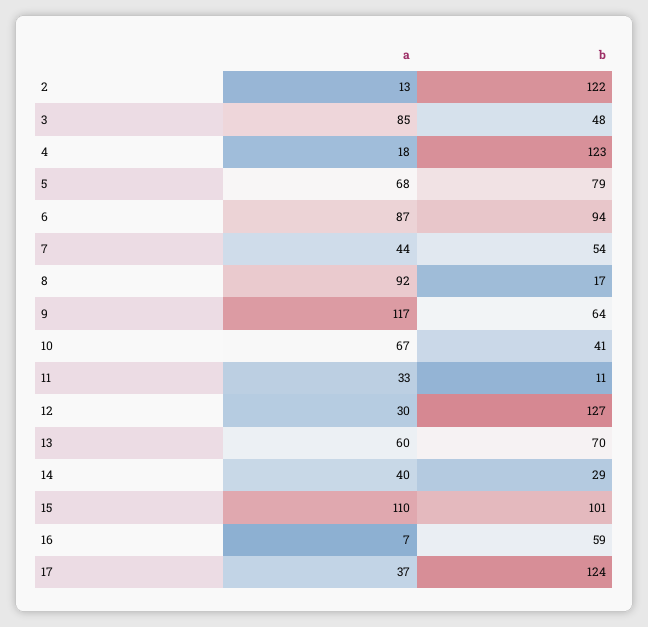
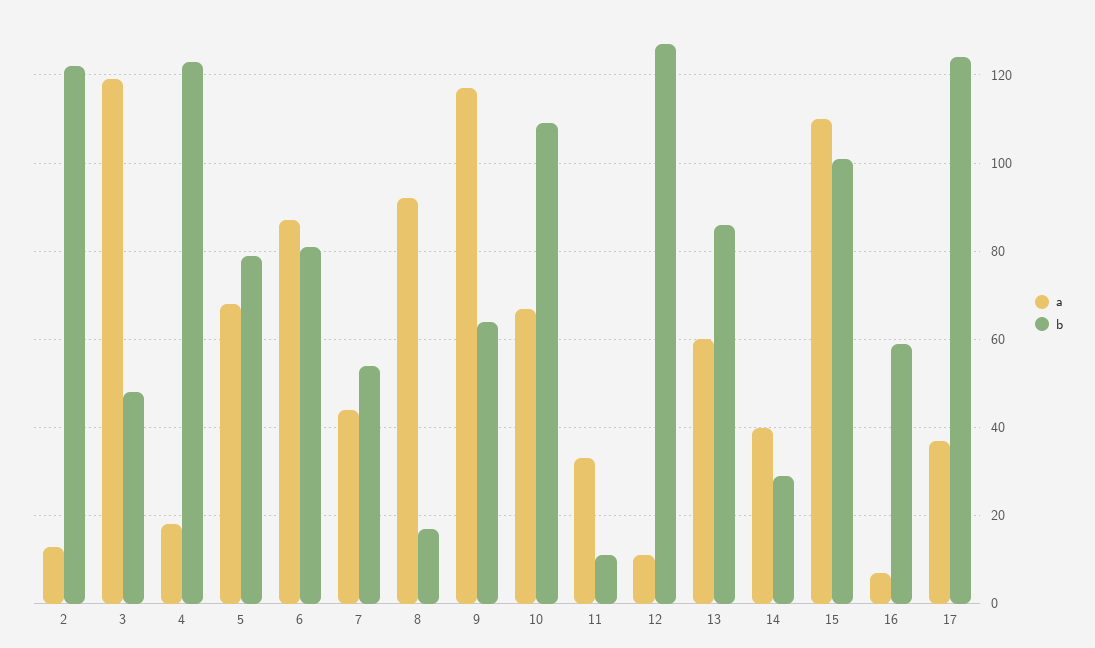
a, 3: 85 -> 120
b, 6: 94 -> 80
b, 10: 41 -> 110
a, 12: 30 -> 10
b, 13: 70 -> 85

